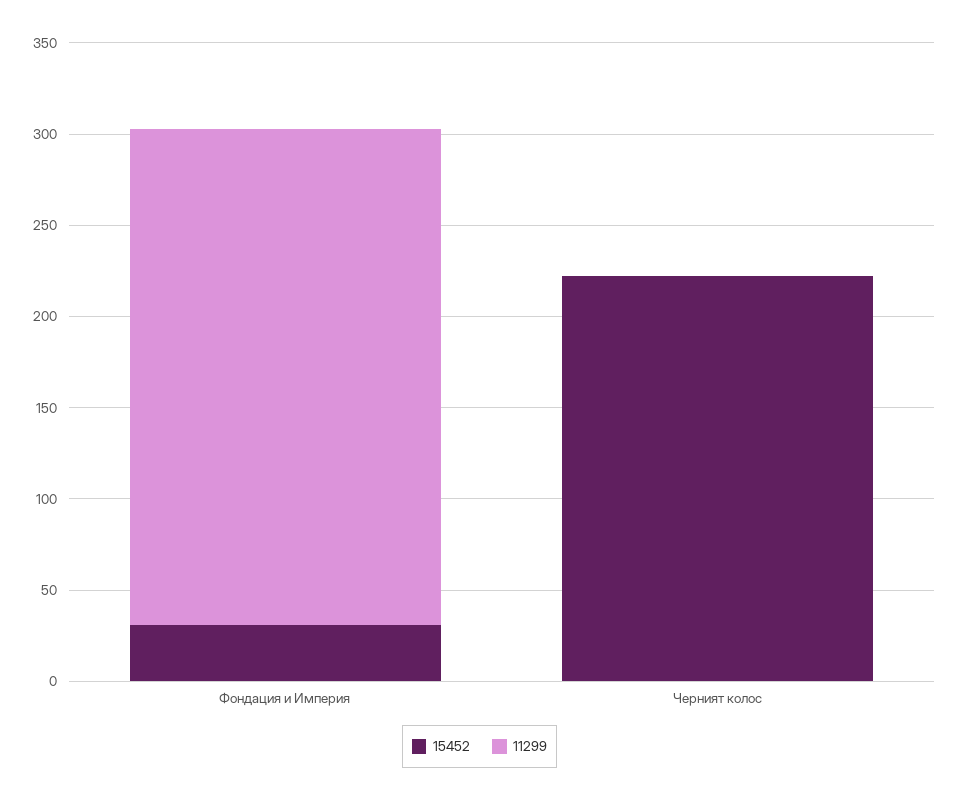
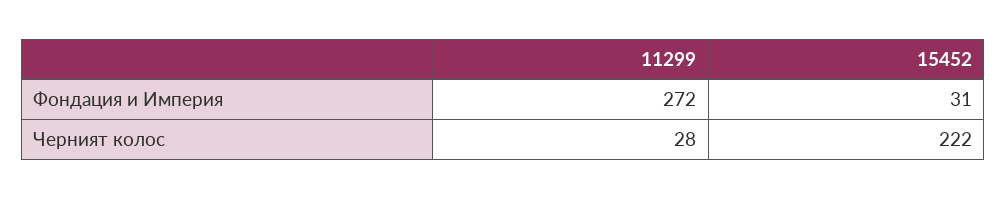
11299, Черният колос: 0 -> 28

